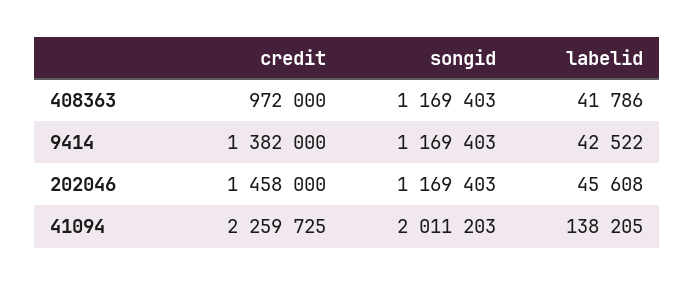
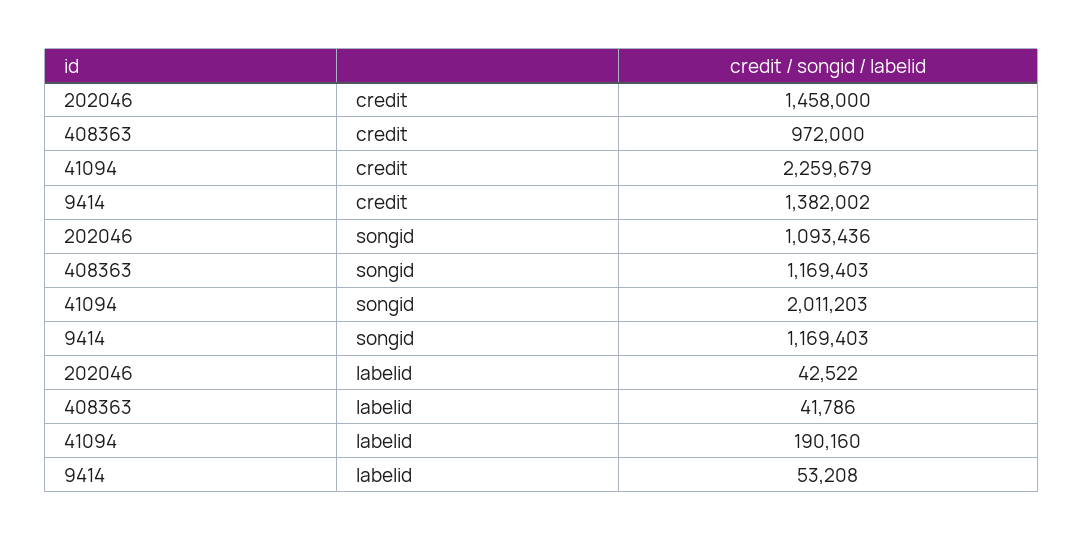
credit, 9414: 1382000 -> 1382002
labelid, 9414: 42522 -> 53208
songid, 202046: 1169403 -> 1093436
labelid, 202046: 45608 -> 42522
credit, 41094: 2259725 -> 2259679
labelid, 41094: 138205 -> 190160

